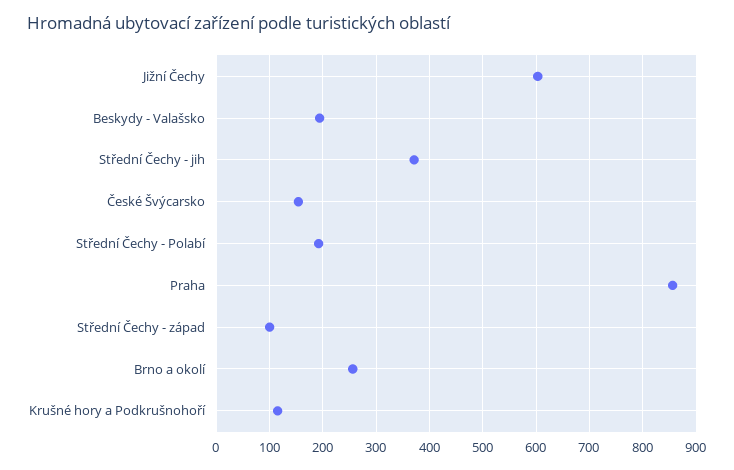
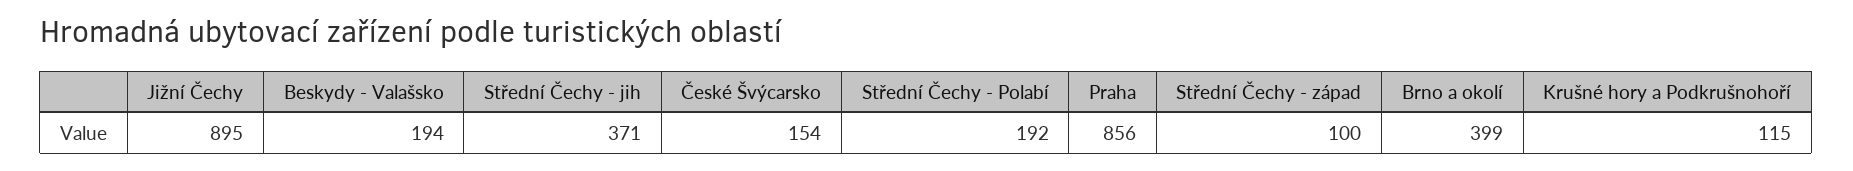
Jižní Čechy: 600 -> 895
Brno a okolí: 260 -> 399

